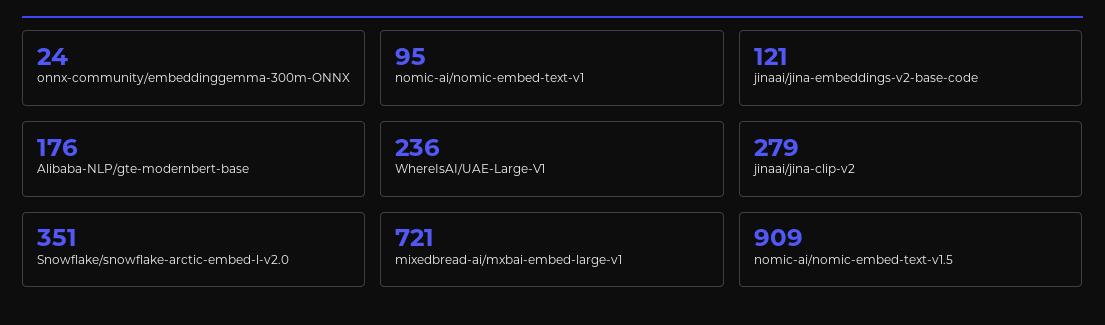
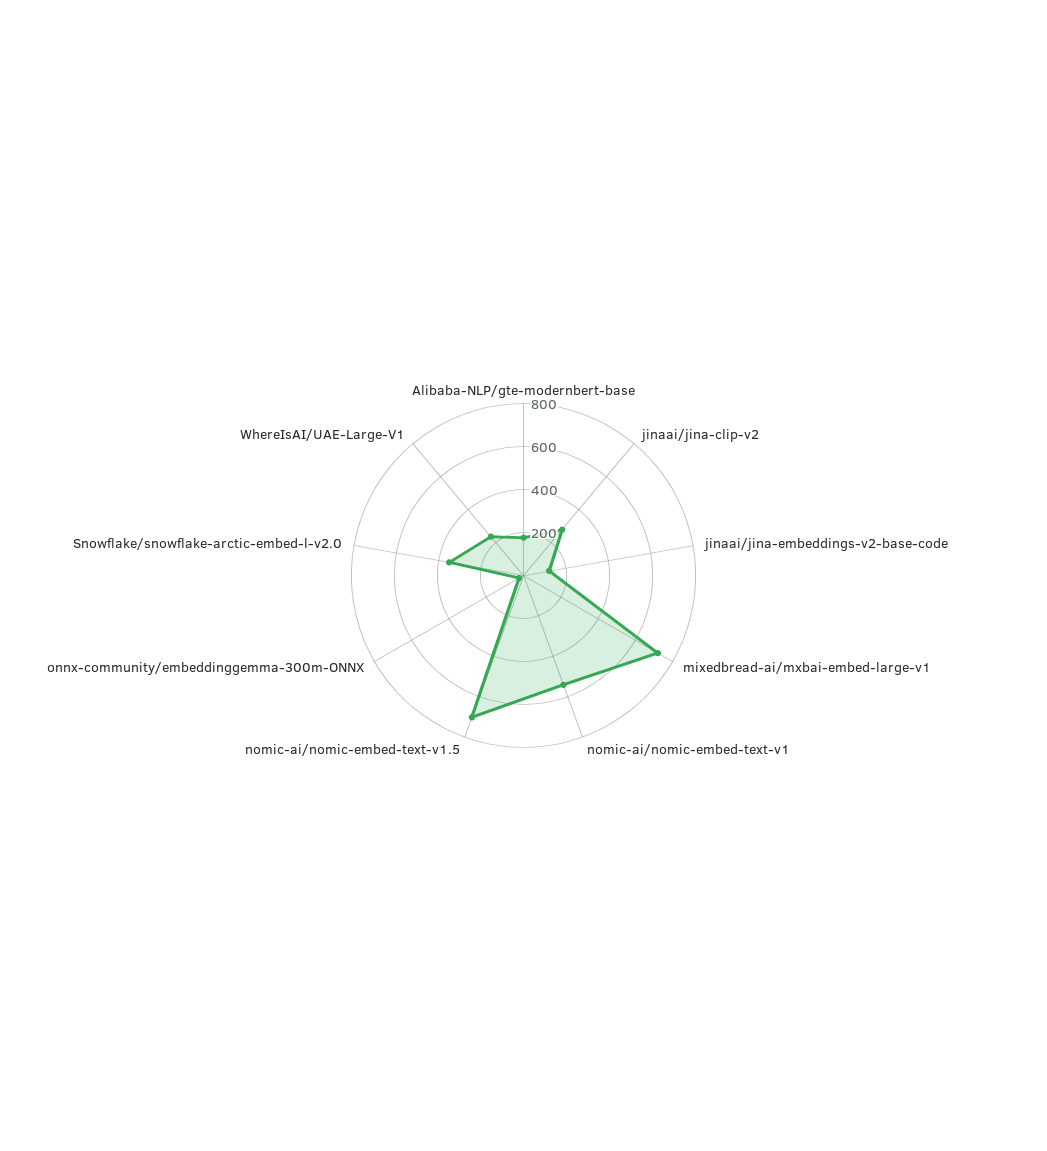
nomic-ai/nomic-embed-text-v1: 95 -> 550
nomic-ai/nomic-embed-text-v1.5: 909 -> 700

